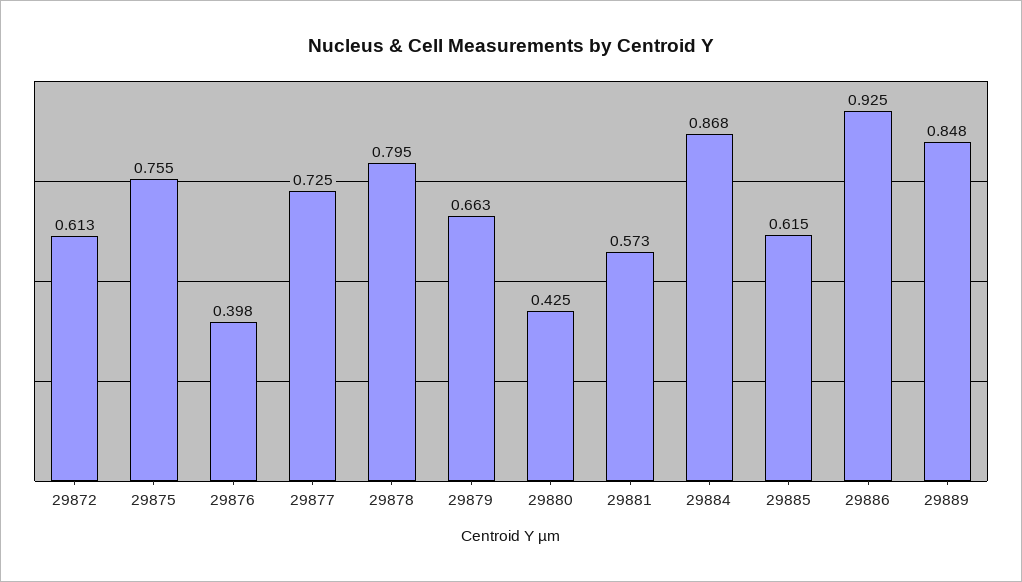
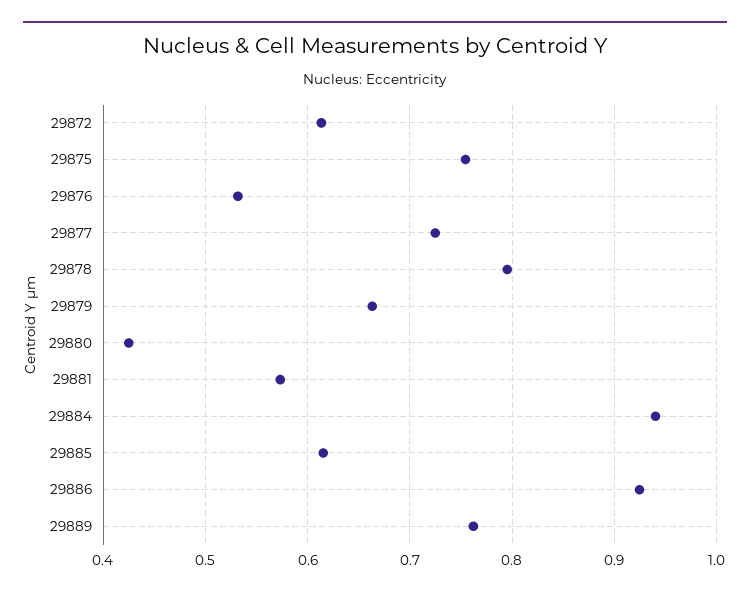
29876: 0.398 -> 0.53
29884: 0.868 -> 0.94
29889: 0.848 -> 0.76

